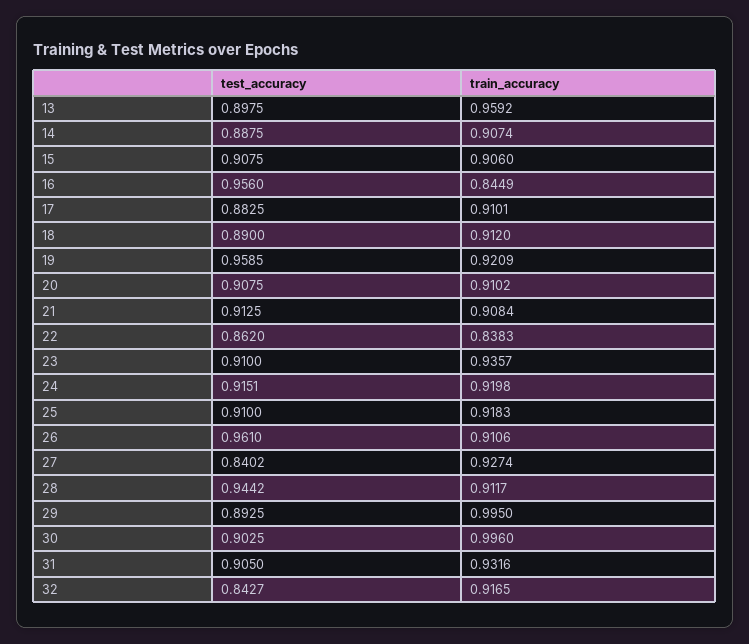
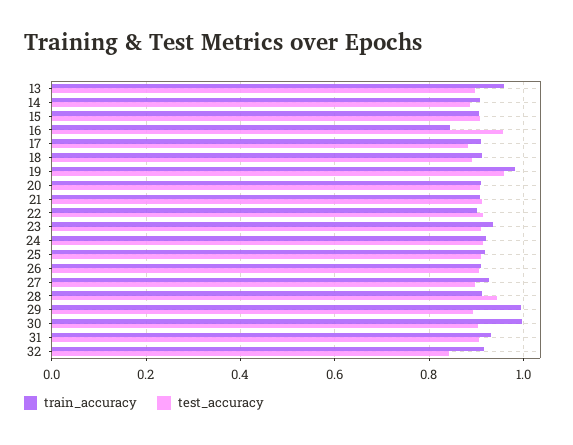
train_accuracy, 19: 0.9209 -> 0.98
test_accuracy, 22: 0.862 -> 0.92
train_accuracy, 22: 0.8383 -> 0.9
test_accuracy, 26: 0.961 -> 0.9
test_accuracy, 27: 0.8402 -> 0.9

